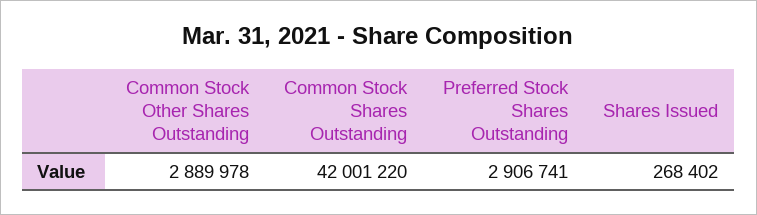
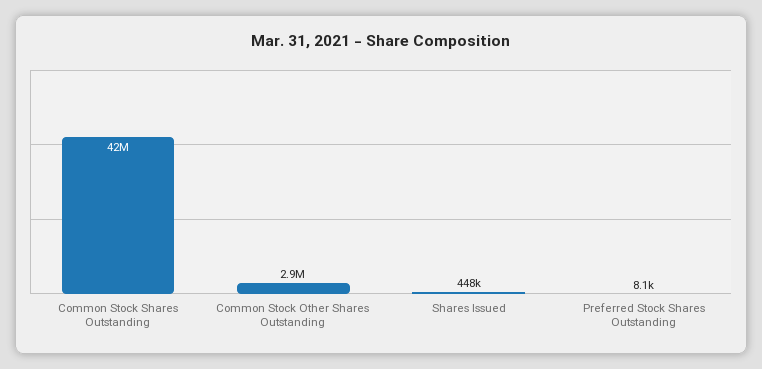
Preferred Stock Shares Outstanding: 2906741 -> 8100
Shares Issued: 268402 -> 448000

